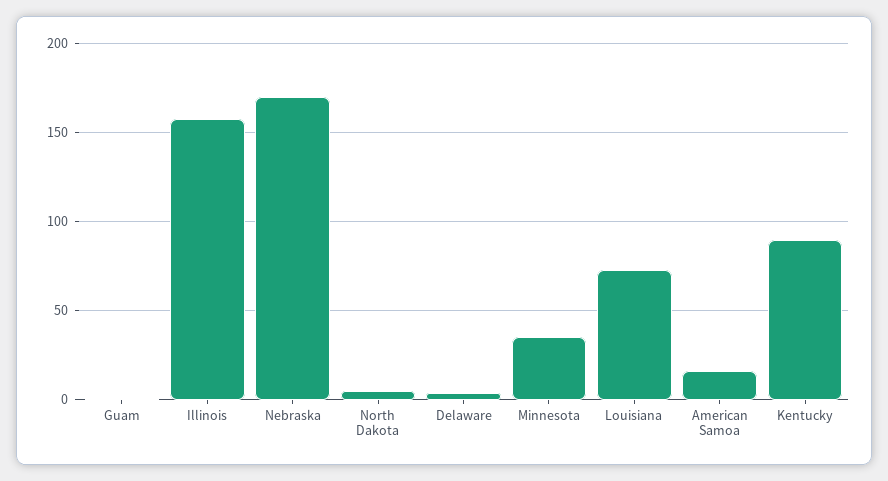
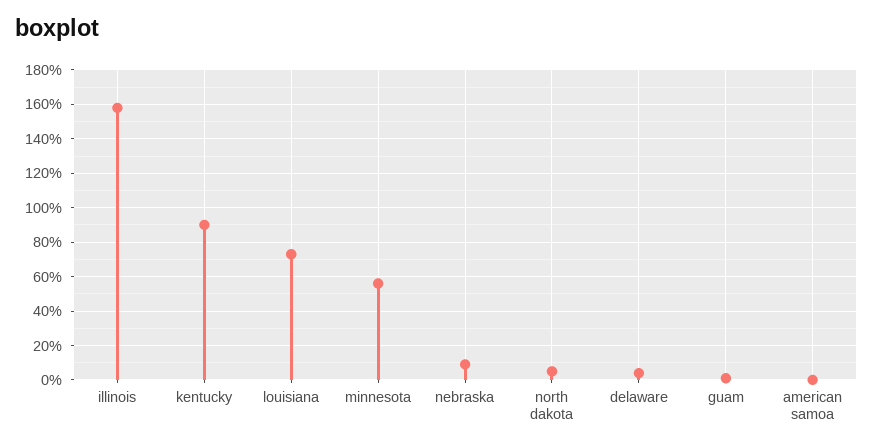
Nebraska: 170 -> 10
Minnesota: 35 -> 55
American Samoa: 15 -> 0

